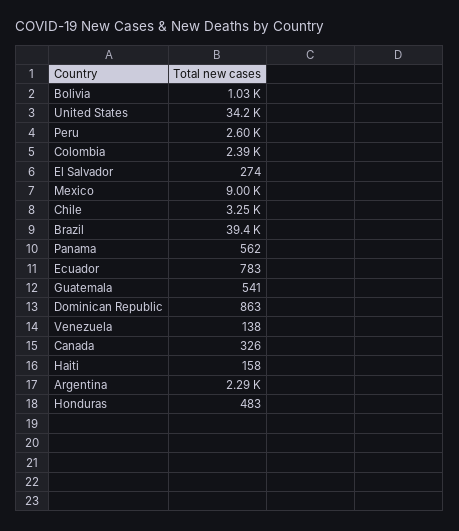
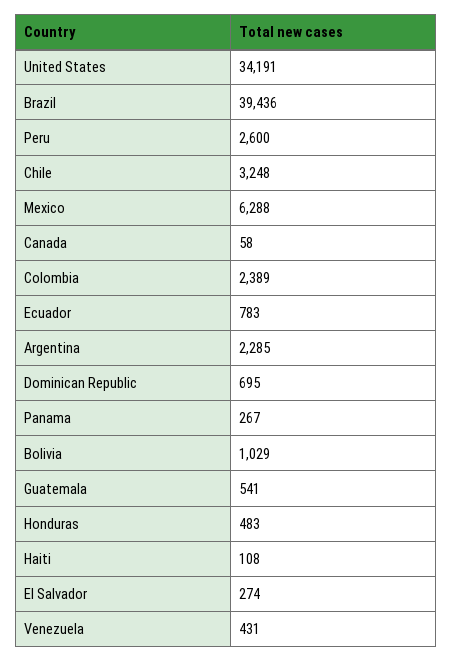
Mexico: 9000 -> 6288
Panama: 562 -> 267
Dominican Republic: 863 -> 695
Venezuela: 138 -> 431
Canada: 326 -> 58
Haiti: 158 -> 108

